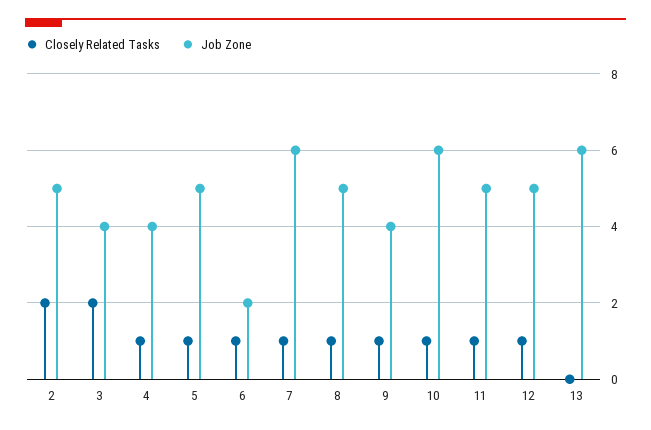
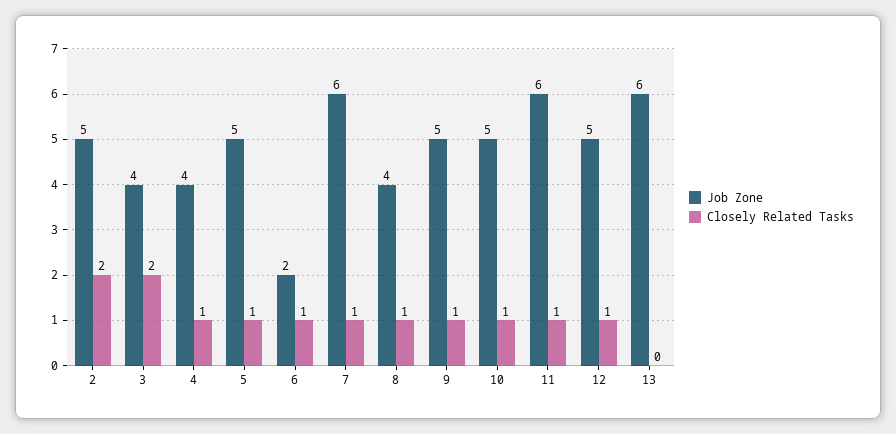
Job Zone, 8: 5 -> 4
Job Zone, 9: 4 -> 5
Job Zone, 10: 6 -> 5
Job Zone, 11: 5 -> 6

